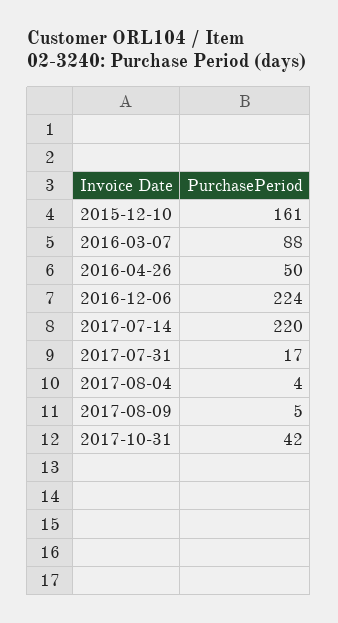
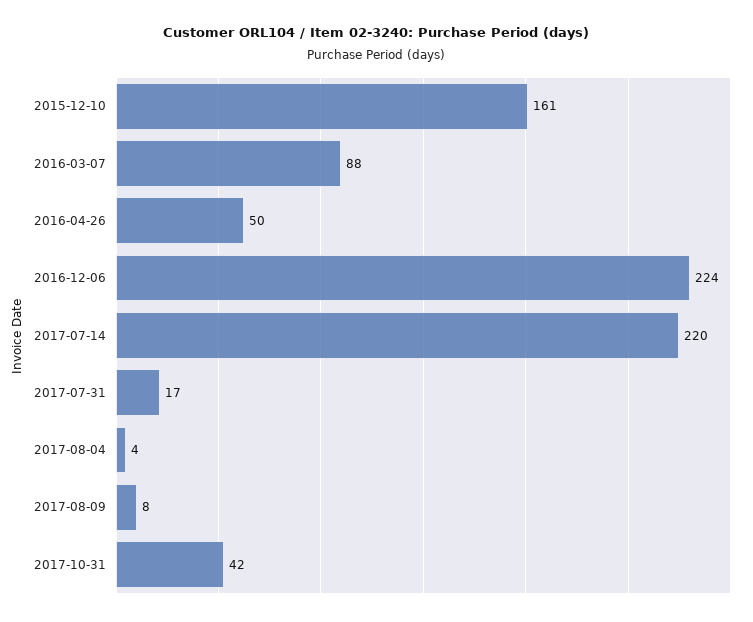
2017-08-09: 5 -> 8

